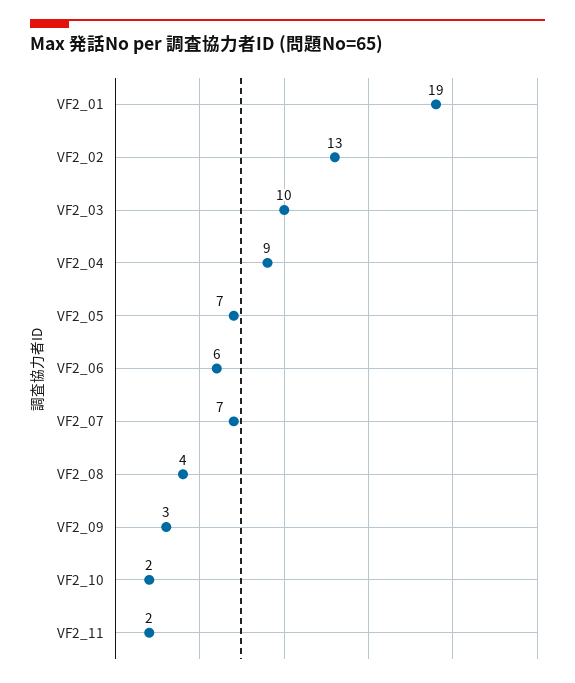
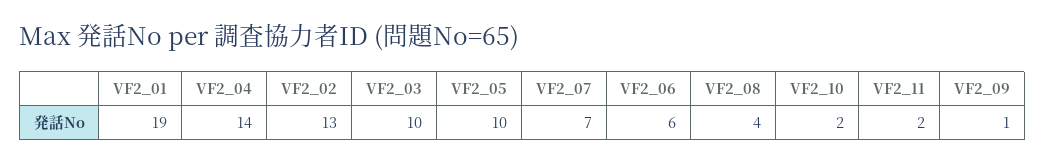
VF2_04: 9 -> 14
VF2_05: 7 -> 10
VF2_09: 3 -> 1

